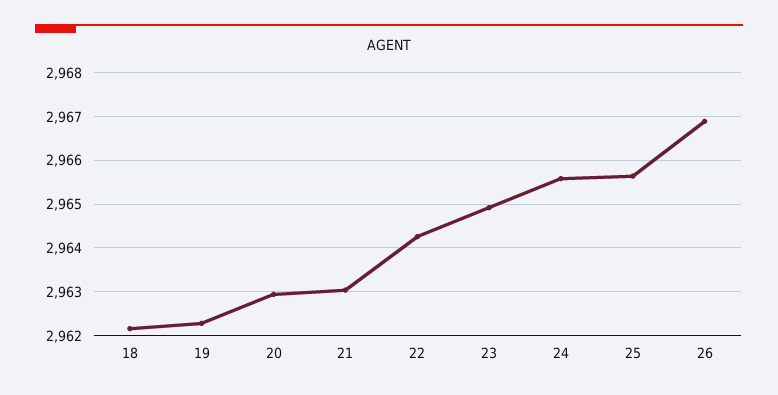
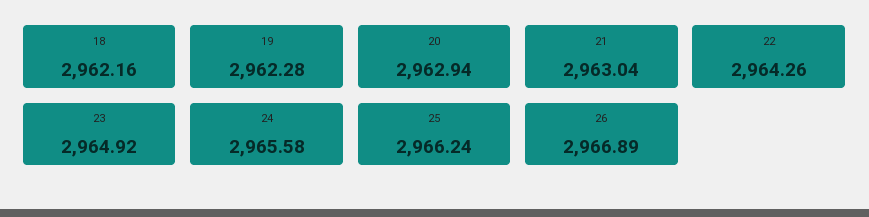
25: 2965.6 -> 2966.24

